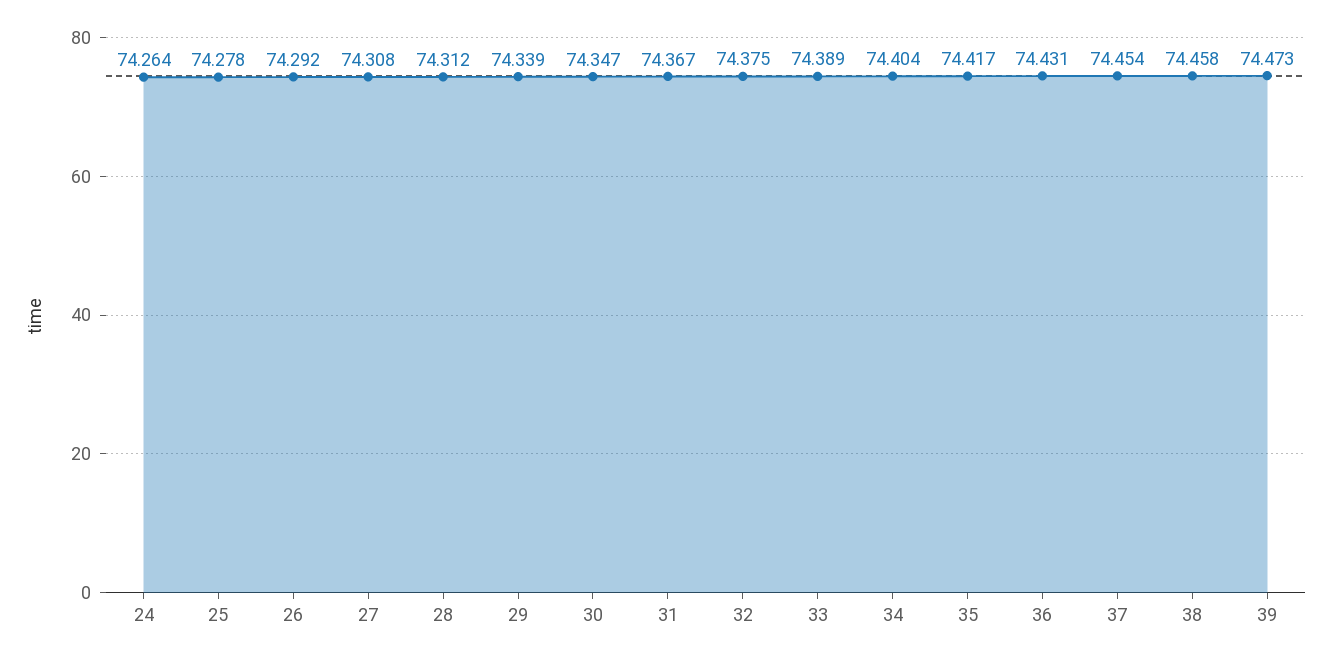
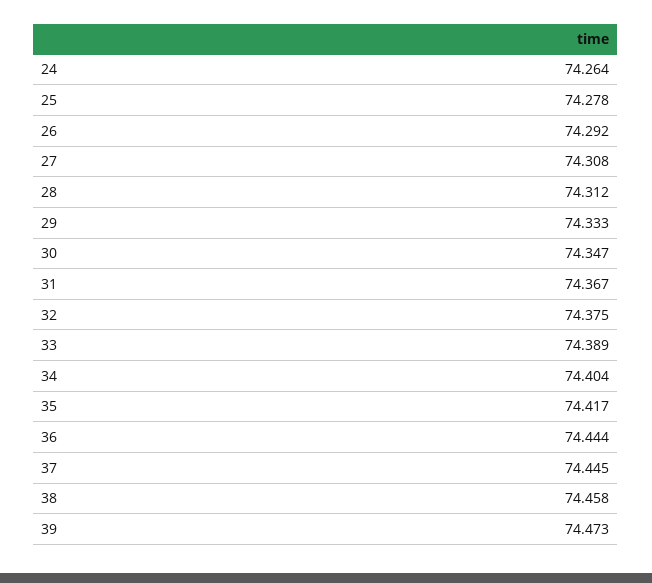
29: 74.339 -> 74.333
36: 74.431 -> 74.444
37: 74.454 -> 74.445

